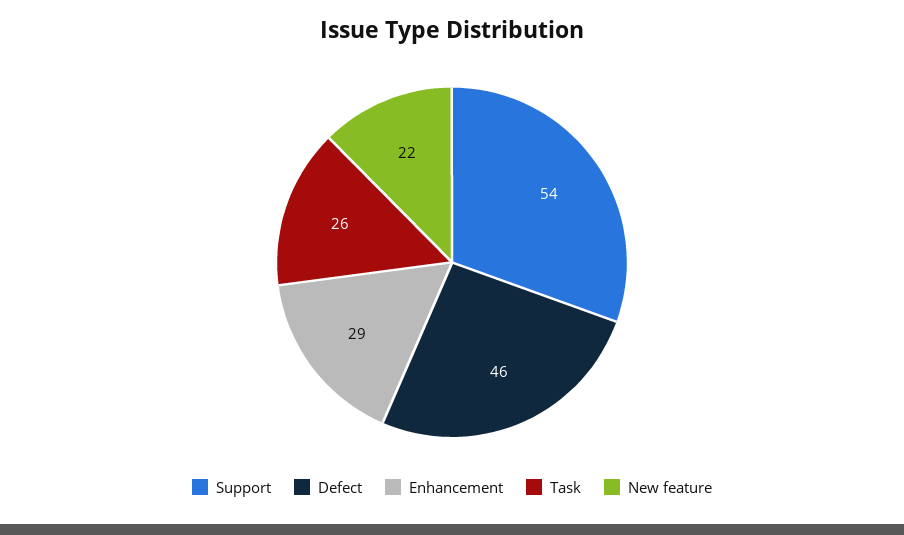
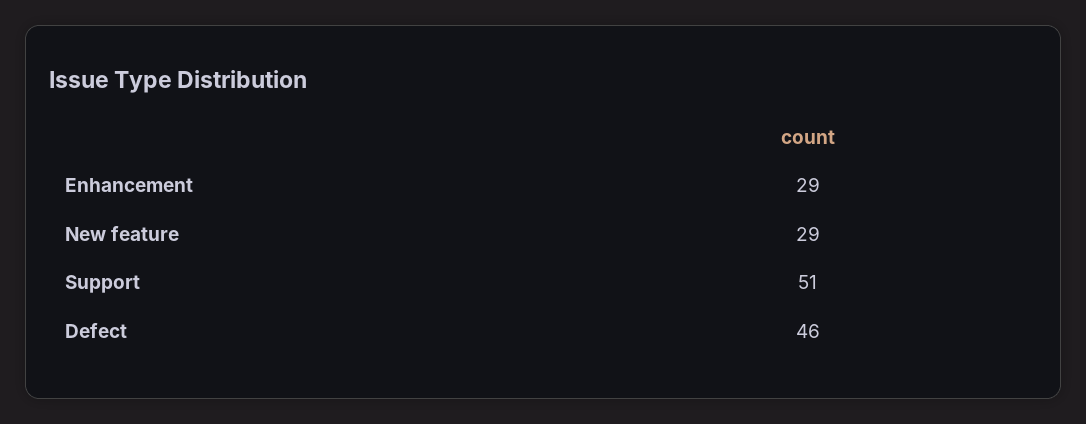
Support: 54 -> 51
Task: 26 -> none
New feature: 22 -> 29

